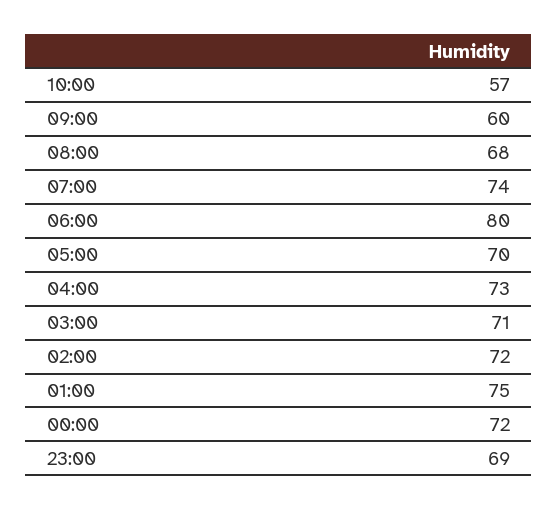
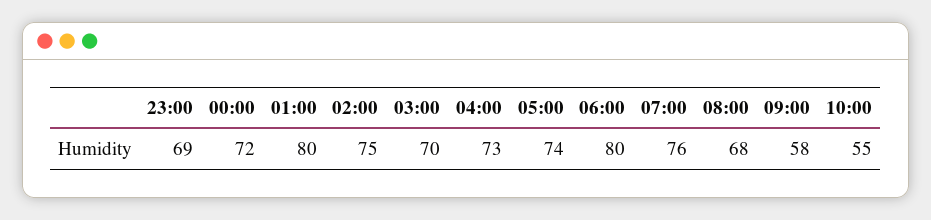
10:00: 57 -> 55
09:00: 60 -> 58
07:00: 74 -> 76
05:00: 70 -> 74
03:00: 71 -> 70
02:00: 72 -> 75
01:00: 75 -> 80

